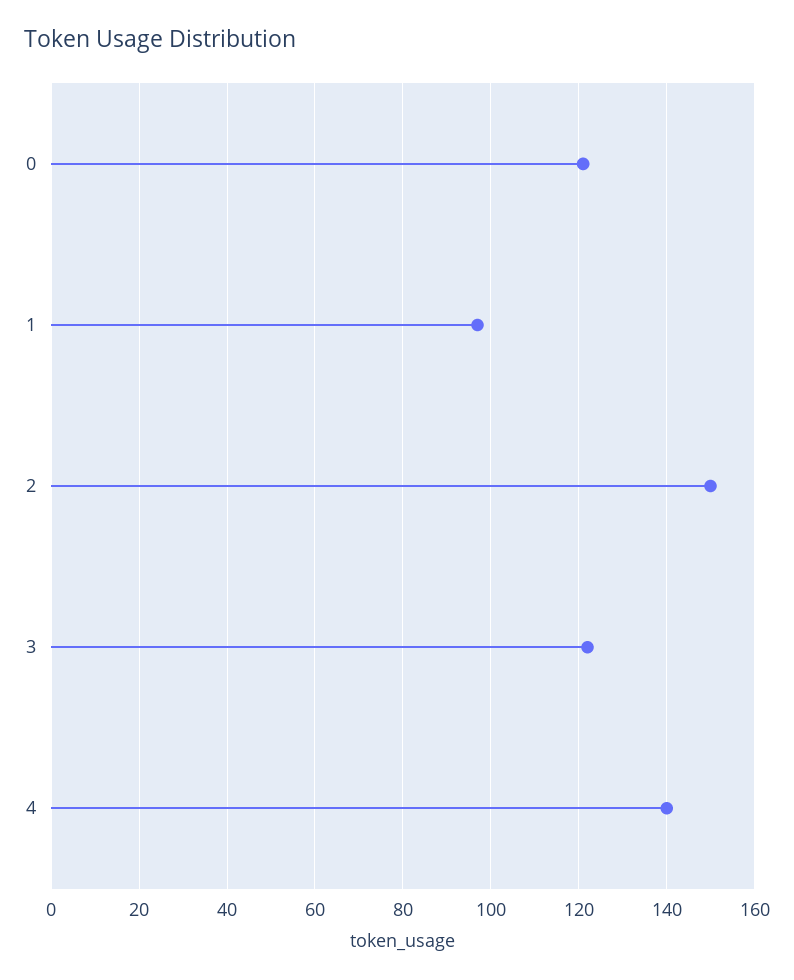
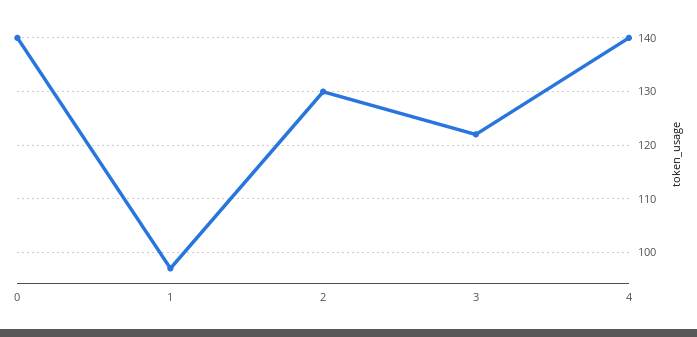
0: 120 -> 140
2: 150 -> 130

